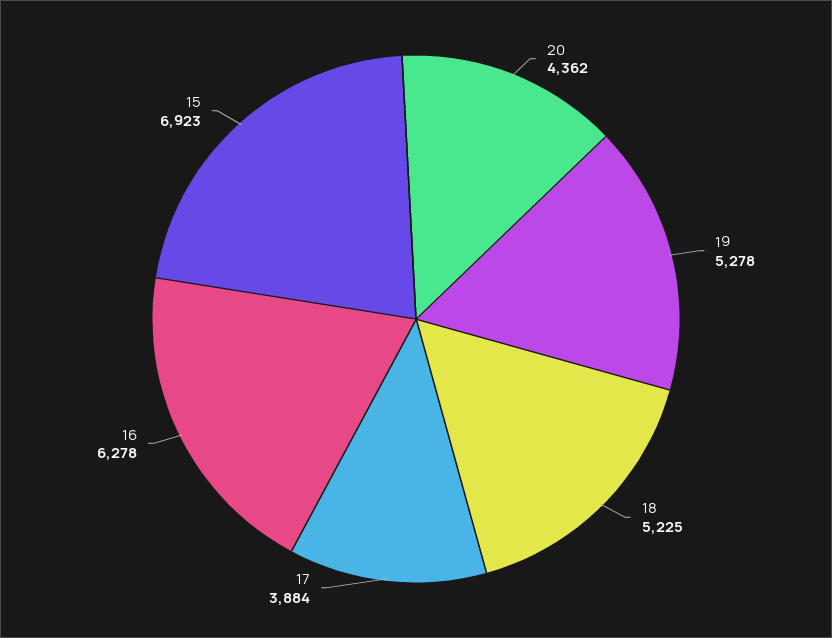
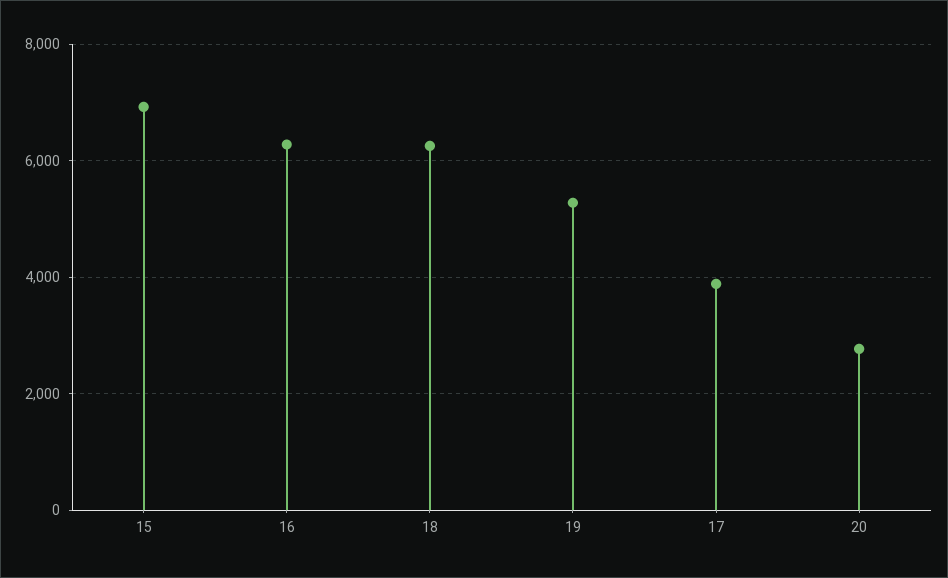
20: 4362 -> 2800
18: 5225 -> 6200

